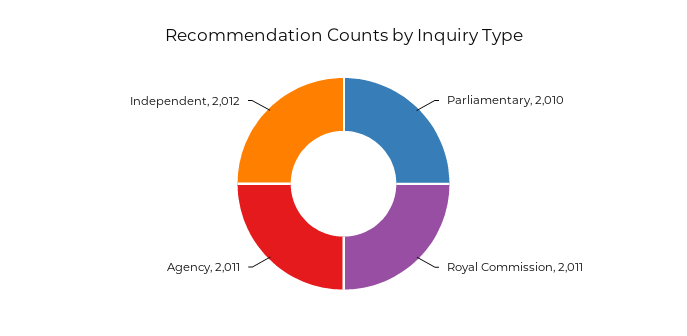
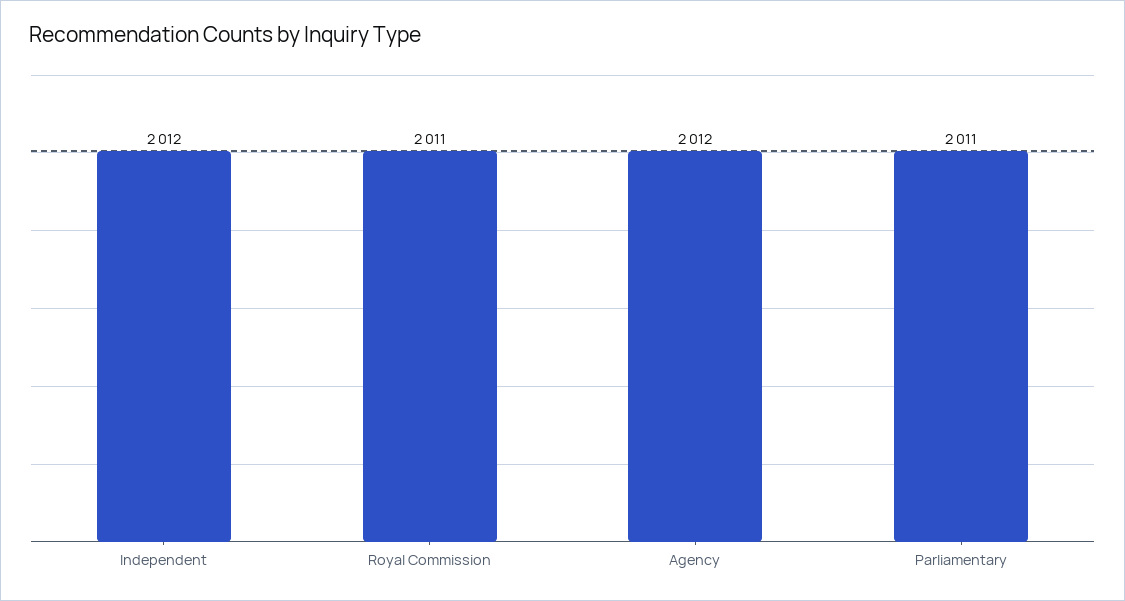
Parliamentary: 2010 -> 2011
Agency: 2011 -> 2012

